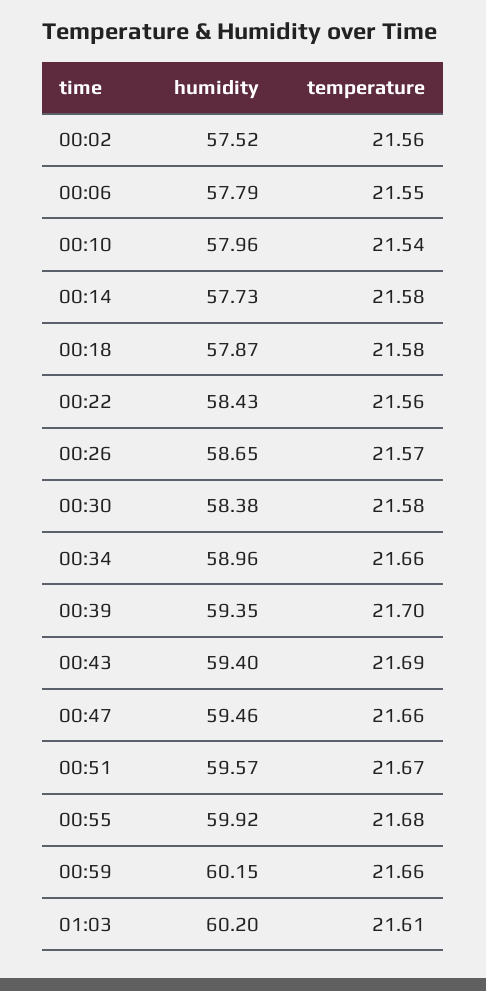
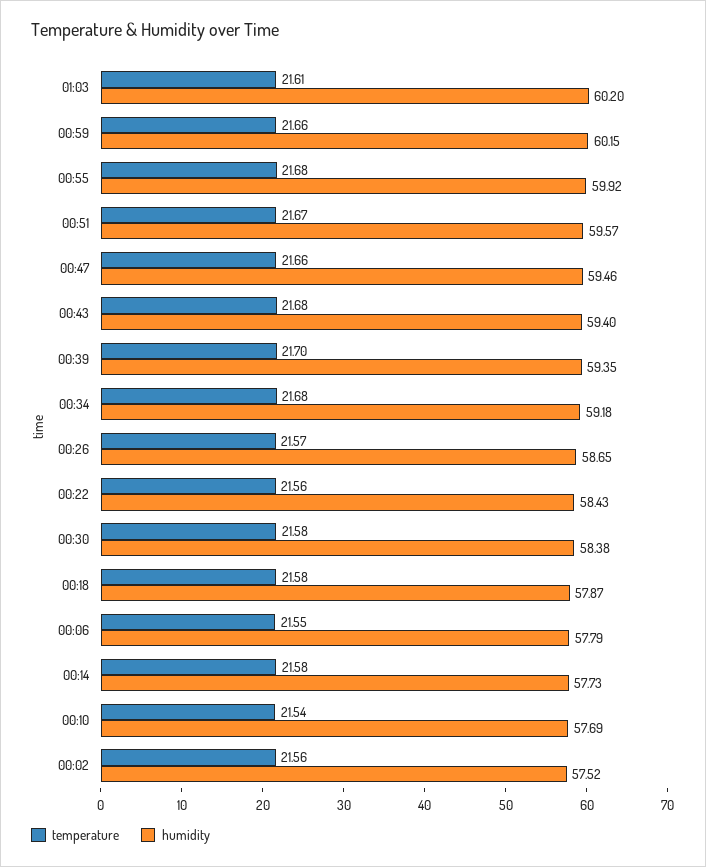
humidity, 00:10: 57.96 -> 57.69
humidity, 00:34: 58.96 -> 59.18
temperature, 00:34: 21.66 -> 21.68
temperature, 00:43: 21.69 -> 21.68

